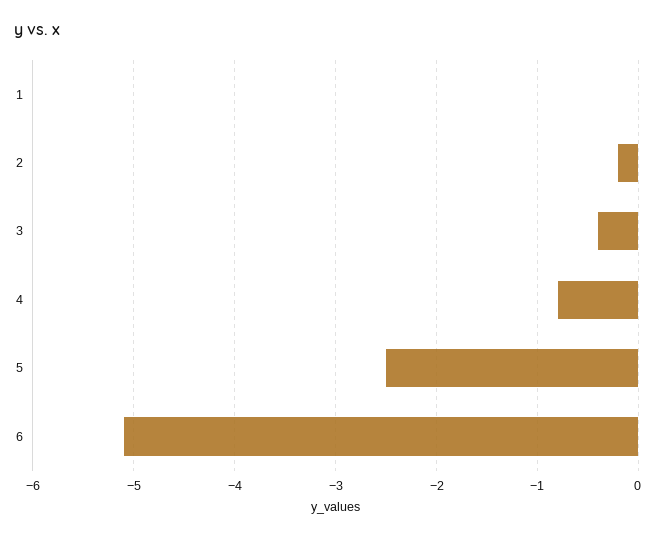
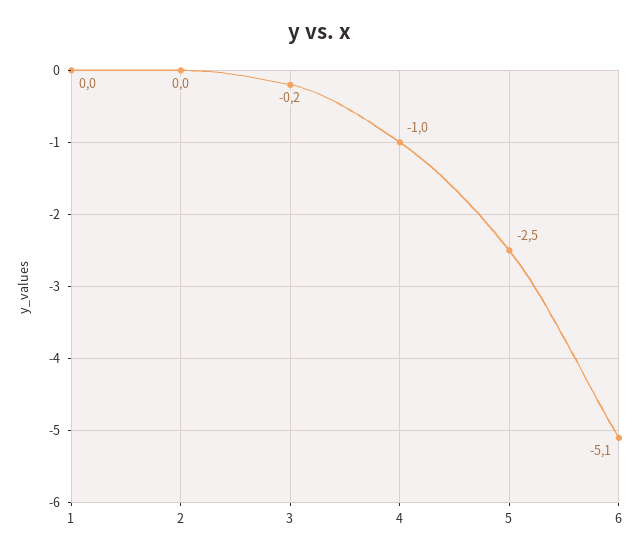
2: -0.2 -> 0
3: -0.4 -> -0.2
4: -0.8 -> -1

